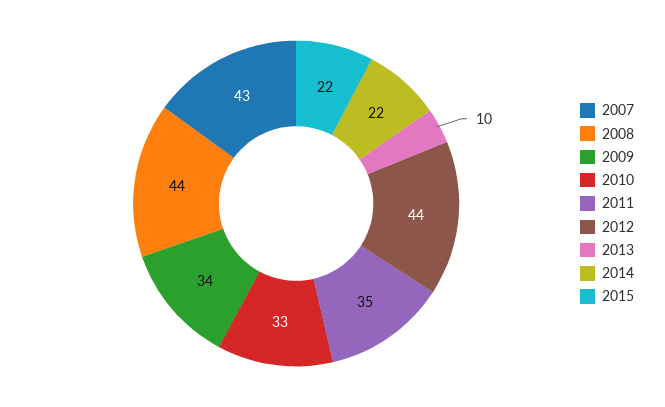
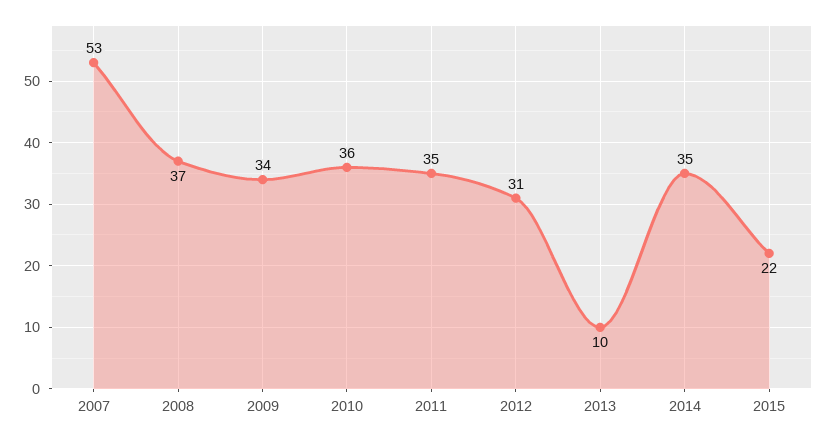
2007: 43 -> 53
2008: 44 -> 37
2010: 33 -> 36
2012: 44 -> 31
2014: 22 -> 35

